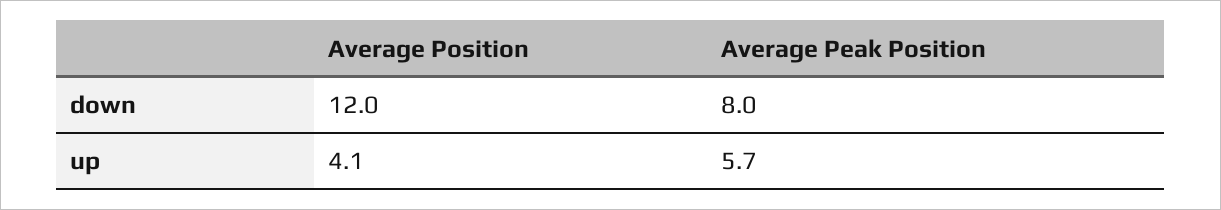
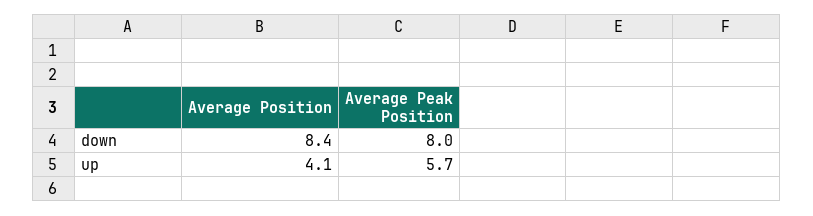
Average Position, down: 12 -> 8.4

